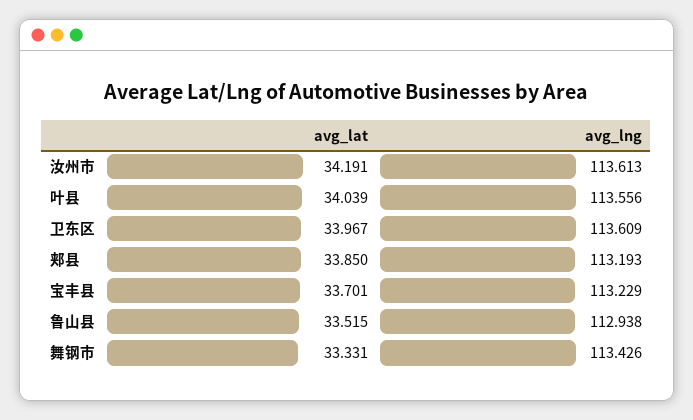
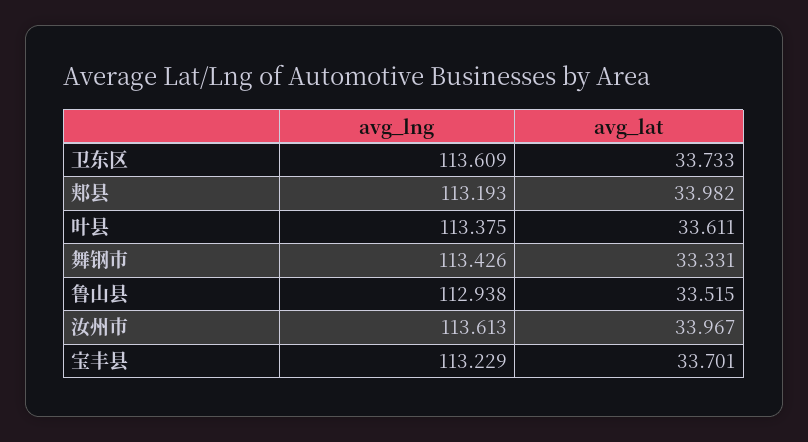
avg_lat, 汝州市: 34.191 -> 33.967
avg_lat, 叶县: 34.039 -> 33.611
avg_lng, 叶县: 113.556 -> 113.375
avg_lat, 卫东区: 33.967 -> 33.733
avg_lat, 郏县: 33.85 -> 33.982

